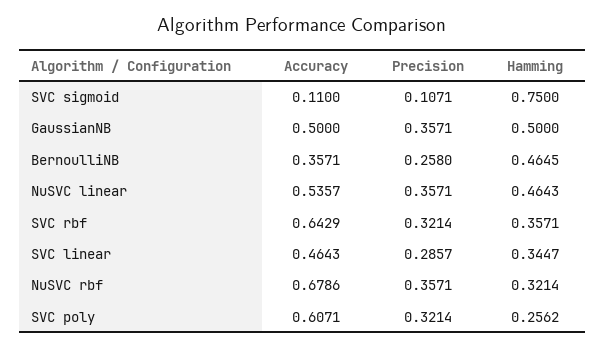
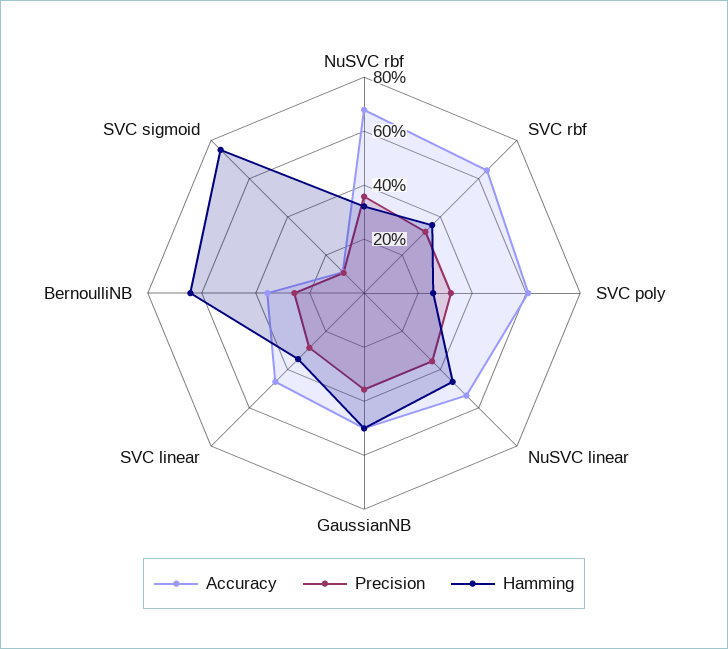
Hamming, BernoulliNB: 0.4645 -> 0.65

